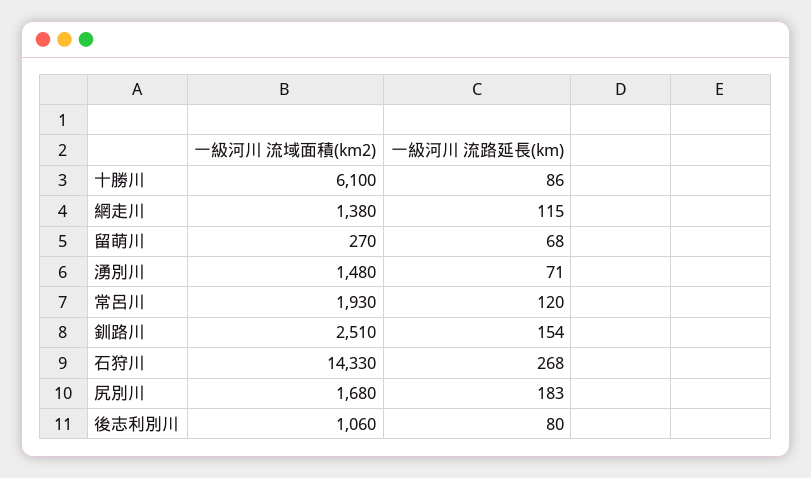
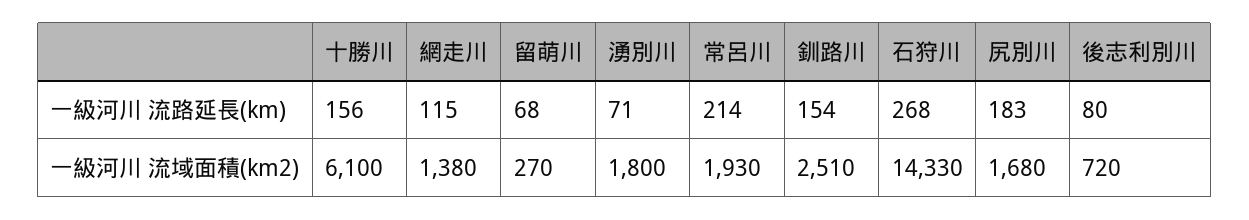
一級河川 流路延長(km), 十勝川: 86 -> 156
一級河川 流域面積(km2), 湧別川: 1480 -> 1800
一級河川 流路延長(km), 常呂川: 120 -> 214
一級河川 流域面積(km2), 後志利別川: 1060 -> 720

